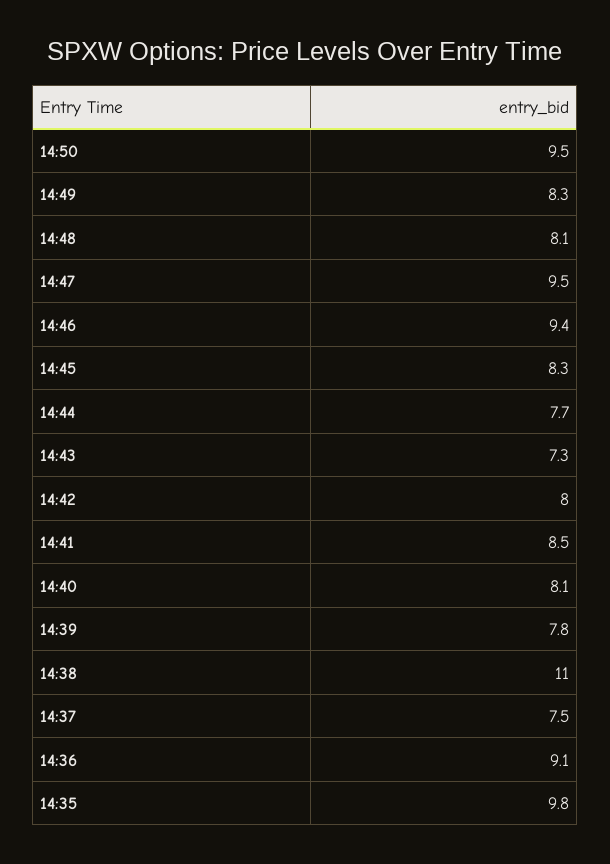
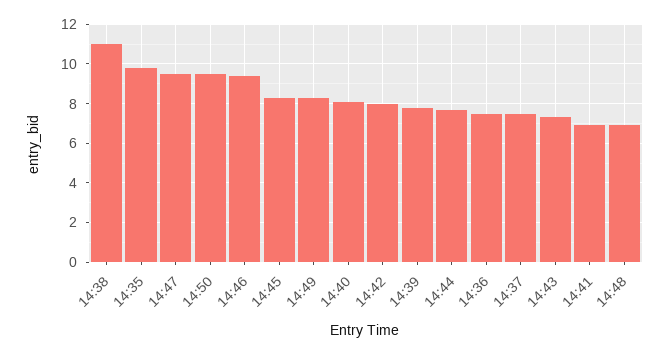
14:48: 8.1 -> 7
14:41: 8.5 -> 7
14:36: 9.1 -> 7.5

